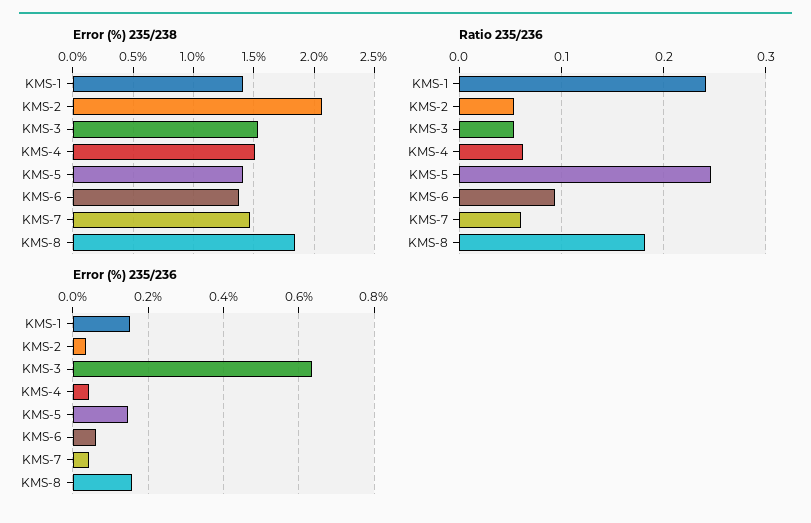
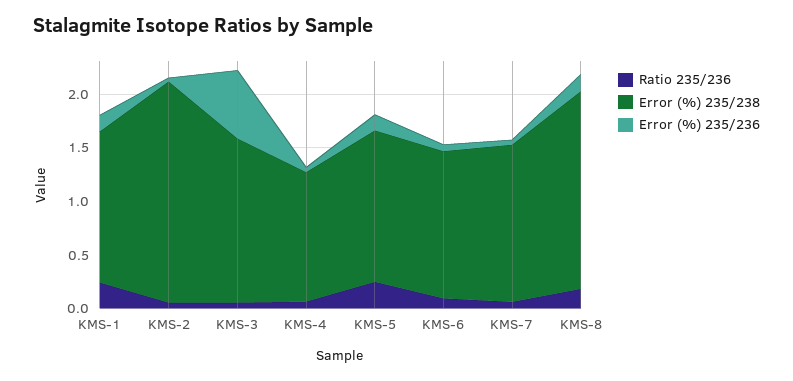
Error (%) 235/238, KMS-4: 1.5 -> 1.2

